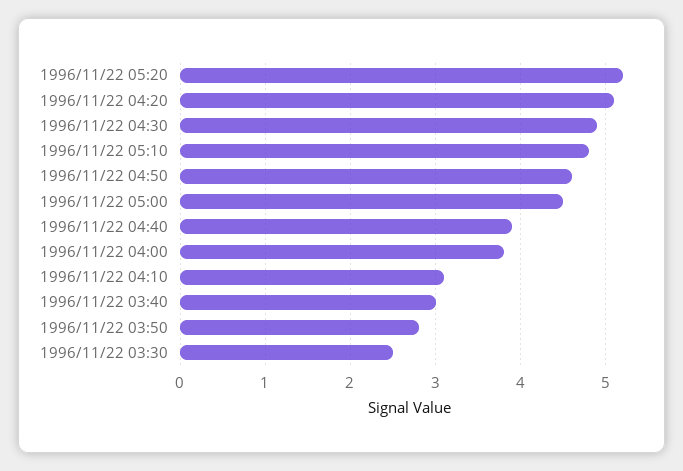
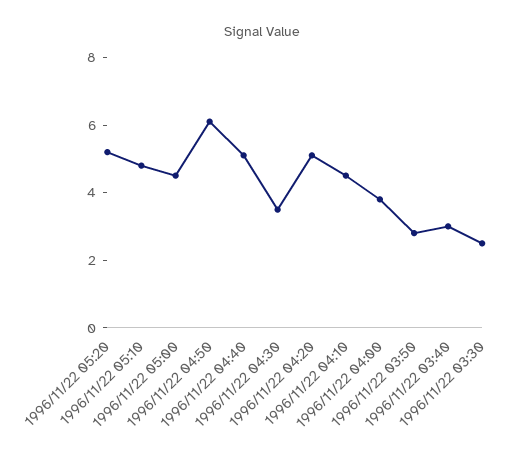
1996/11/22 04:30: 4.9 -> 3.5
1996/11/22 04:50: 4.6 -> 6
1996/11/22 04:40: 3.9 -> 5
1996/11/22 04:10: 3.1 -> 4.5

